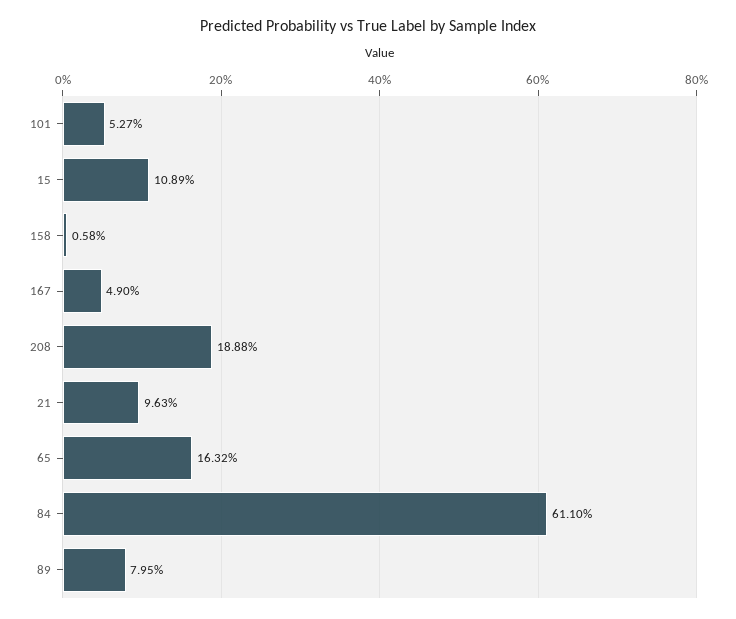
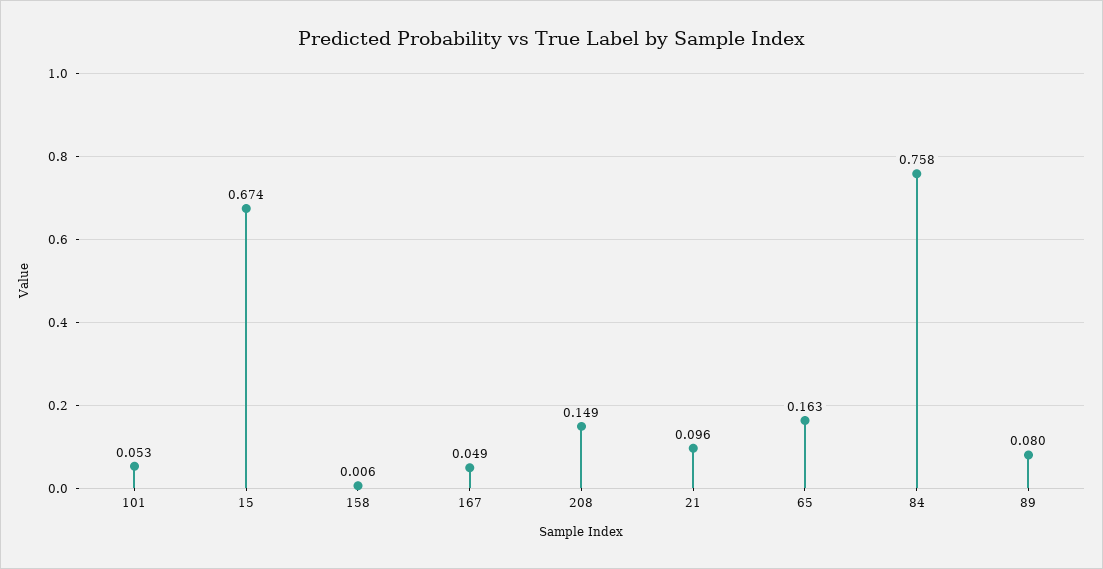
15: 0.1089 -> 0.674
208: 0.1888 -> 0.149
84: 0.611 -> 0.758

